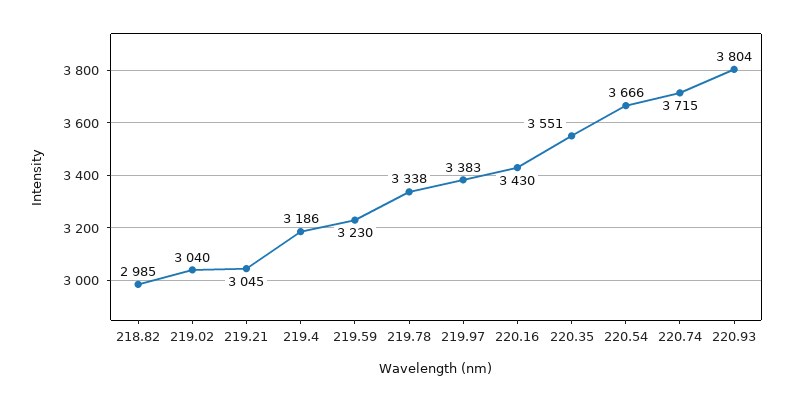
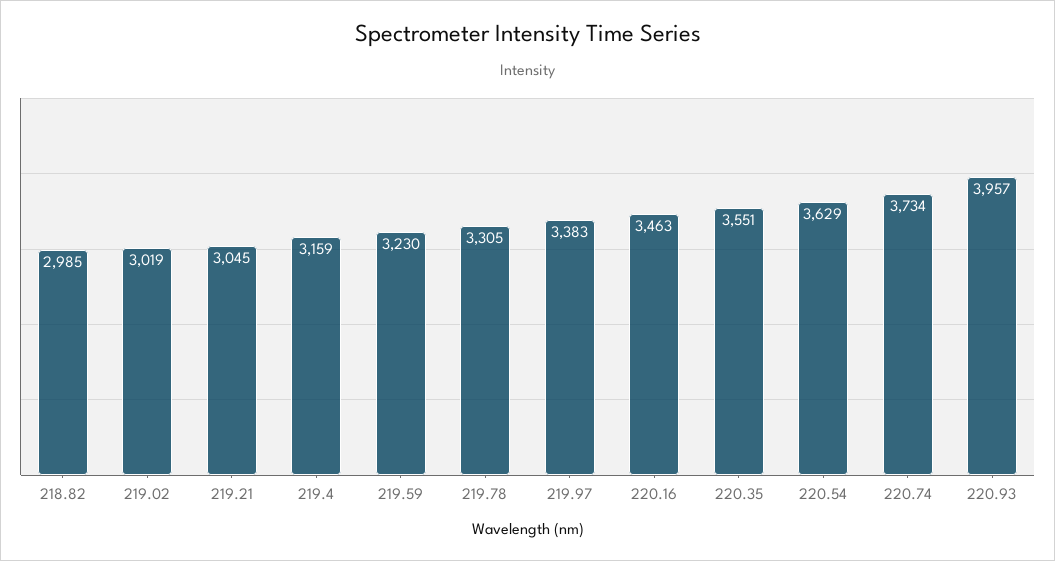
219.02: 3040 -> 3019
219.4: 3186 -> 3159
219.78: 3338 -> 3305
220.16: 3430 -> 3463
220.54: 3666 -> 3629
220.74: 3715 -> 3734
220.93: 3804 -> 3957

